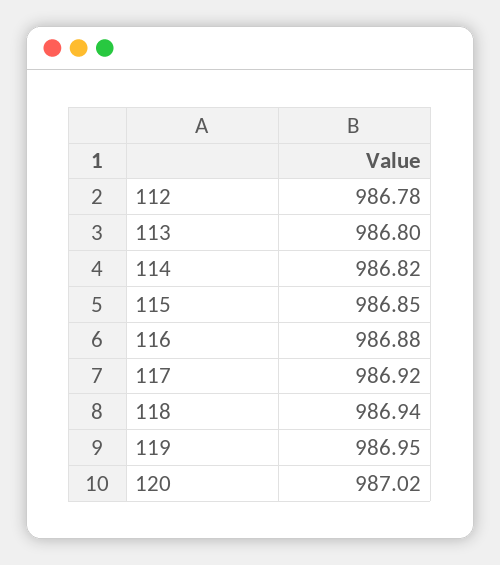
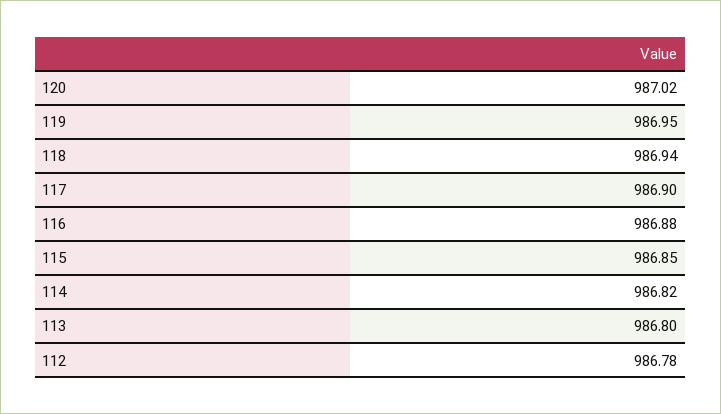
117: 986.92 -> 986.9

